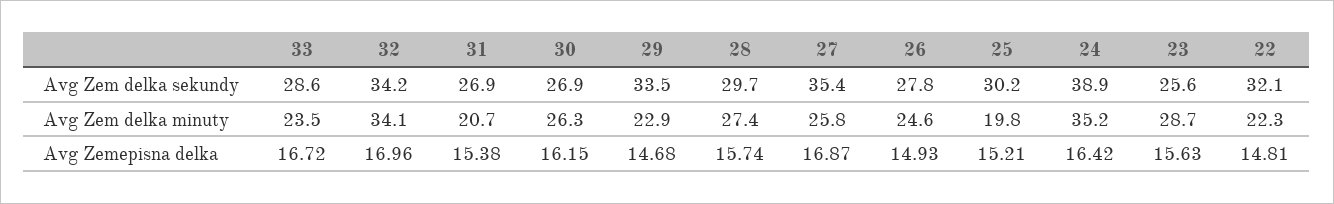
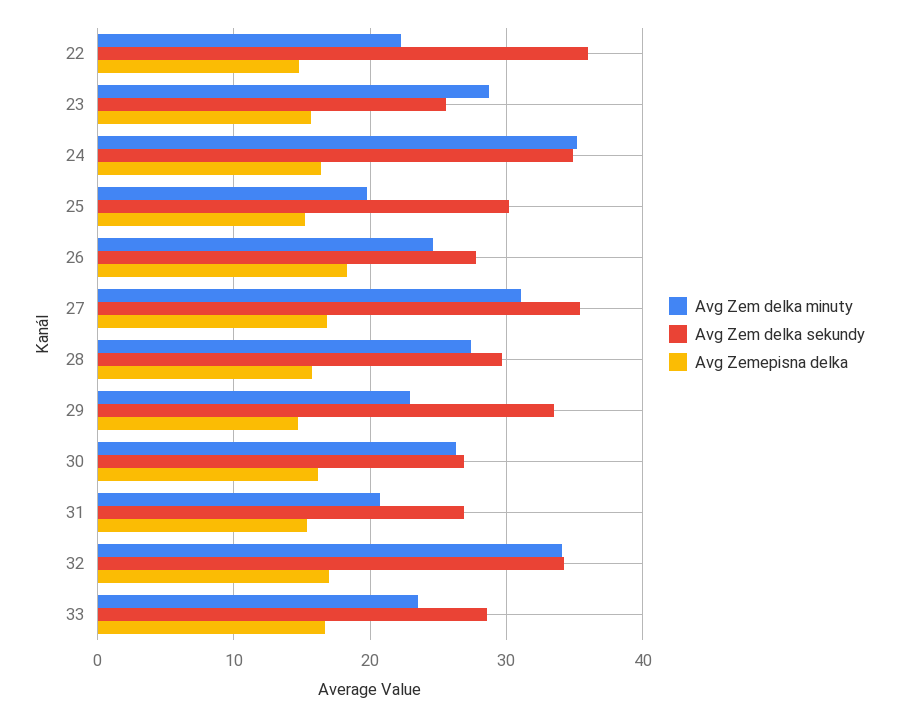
Avg Zem delka sekundy, 24: 38.9 -> 35
Avg Zem delka sekundy, 22: 32.1 -> 36
Avg Zem delka minuty, 27: 25.8 -> 31
Avg Zemepisna delka, 26: 14.93 -> 18

